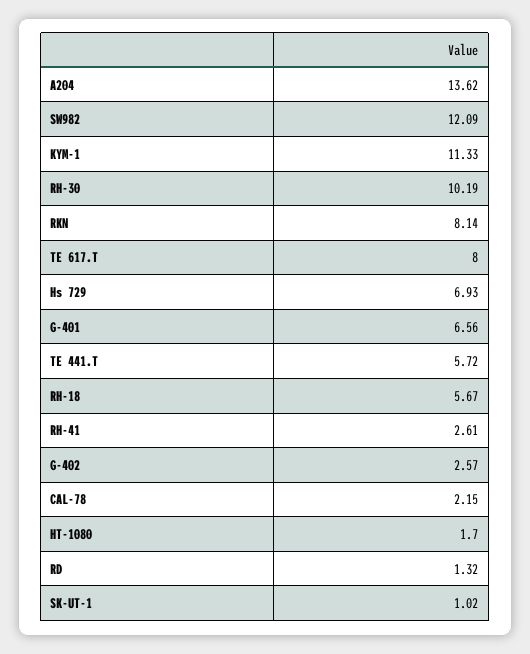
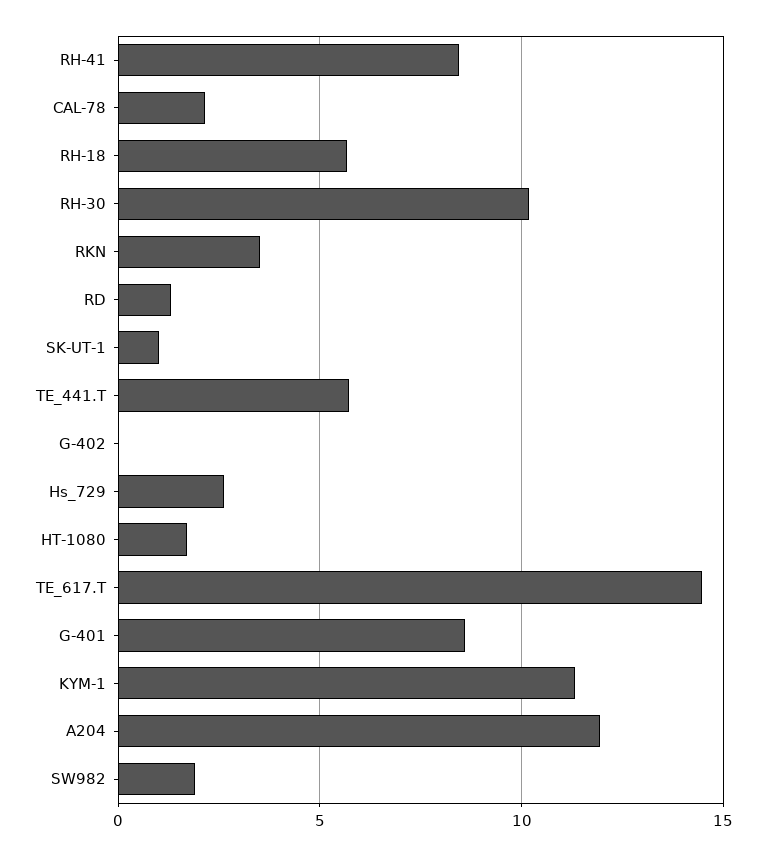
A204: 13.62 -> 12
SW982: 12.09 -> 2
RKN: 8.14 -> 3.5
TE 617.T: 8 -> 14.5
Hs 729: 6.93 -> 2.5
G-401: 6.56 -> 8.5
RH-41: 2.61 -> 8.5
G-402: 2.57 -> 0

